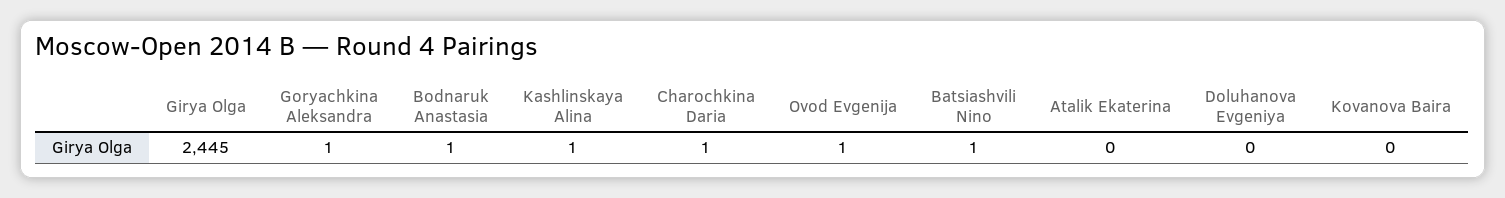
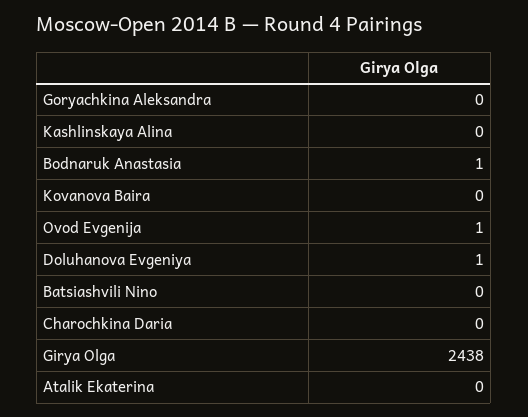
Girya Olga: 2445 -> 2438
Goryachkina Aleksandra: 1 -> 0
Kashlinskaya Alina: 1 -> 0
Charochkina Daria: 1 -> 0
Batsiashvili Nino: 1 -> 0
Doluhanova Evgeniya: 0 -> 1

